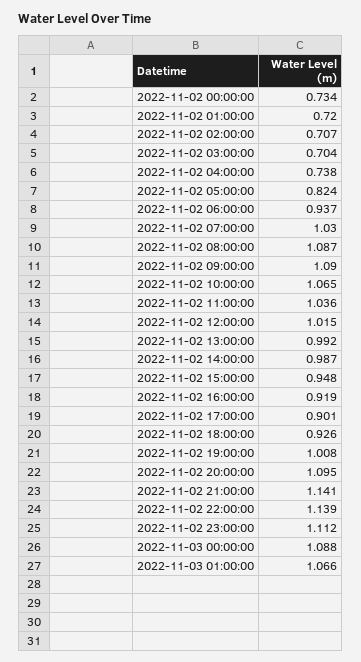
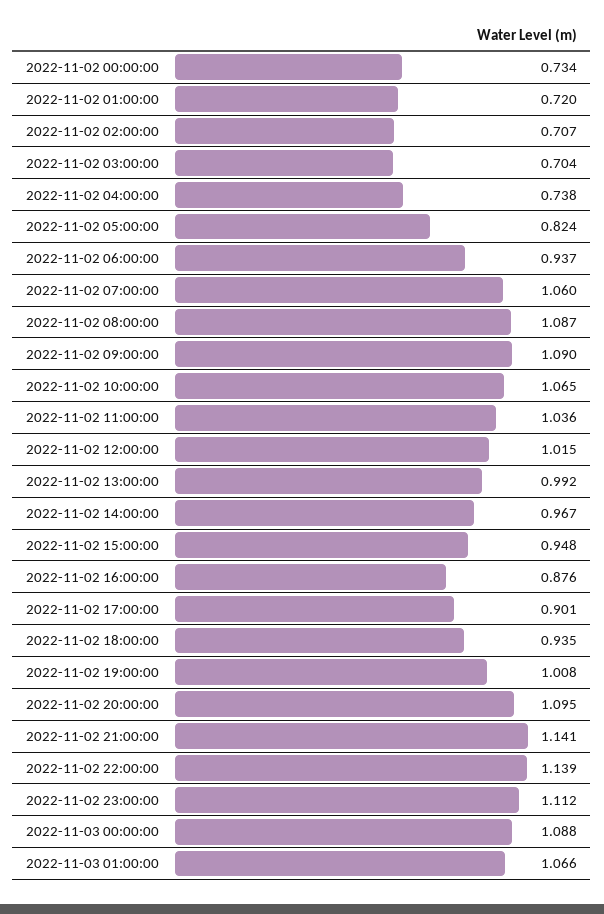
2022-11-02 07:00:00: 1.03 -> 1.06
2022-11-02 14:00:00: 0.987 -> 0.967
2022-11-02 16:00:00: 0.919 -> 0.876
2022-11-02 18:00:00: 0.926 -> 0.935

